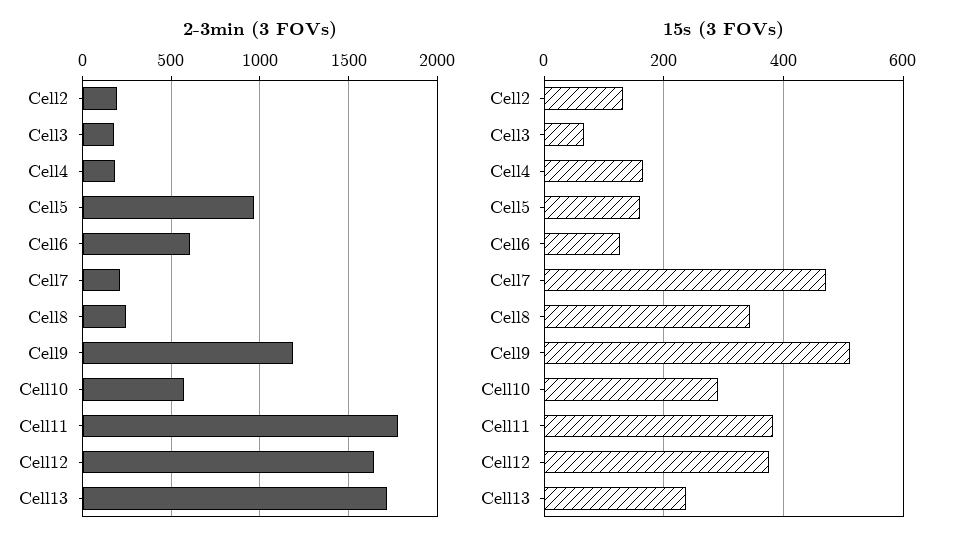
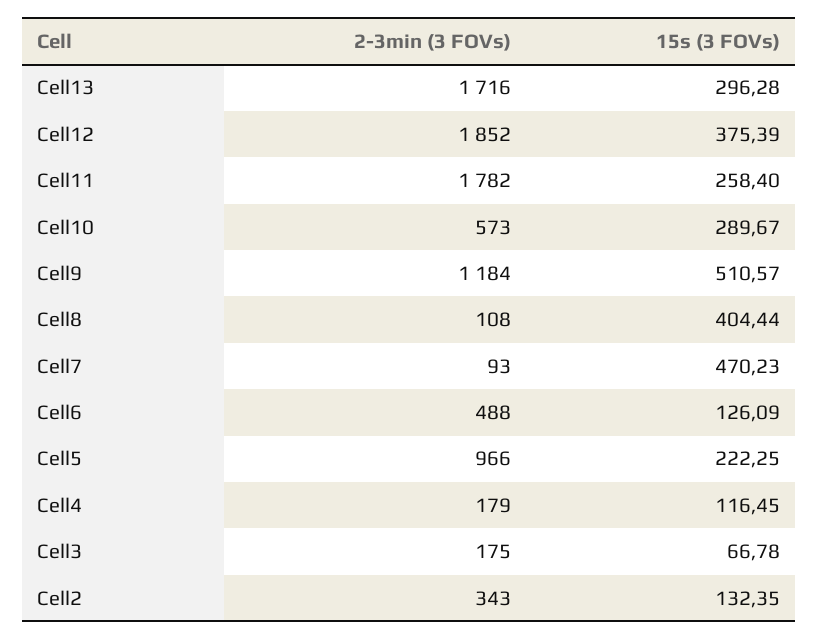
2-3min (3 FOVs), Cell2: 200 -> 343
2-3min (3 FOVs), Cell6: 600 -> 488
2-3min (3 FOVs), Cell7: 200 -> 93
2-3min (3 FOVs), Cell8: 250 -> 108
2-3min (3 FOVs), Cell12: 1650 -> 1852
15s (3 FOVs), Cell4: 160 -> 116.45
15s (3 FOVs), Cell5: 160 -> 222.25
15s (3 FOVs), Cell8: 340 -> 404.44
15s (3 FOVs), Cell11: 380 -> 258.4
15s (3 FOVs), Cell13: 240 -> 296.28

